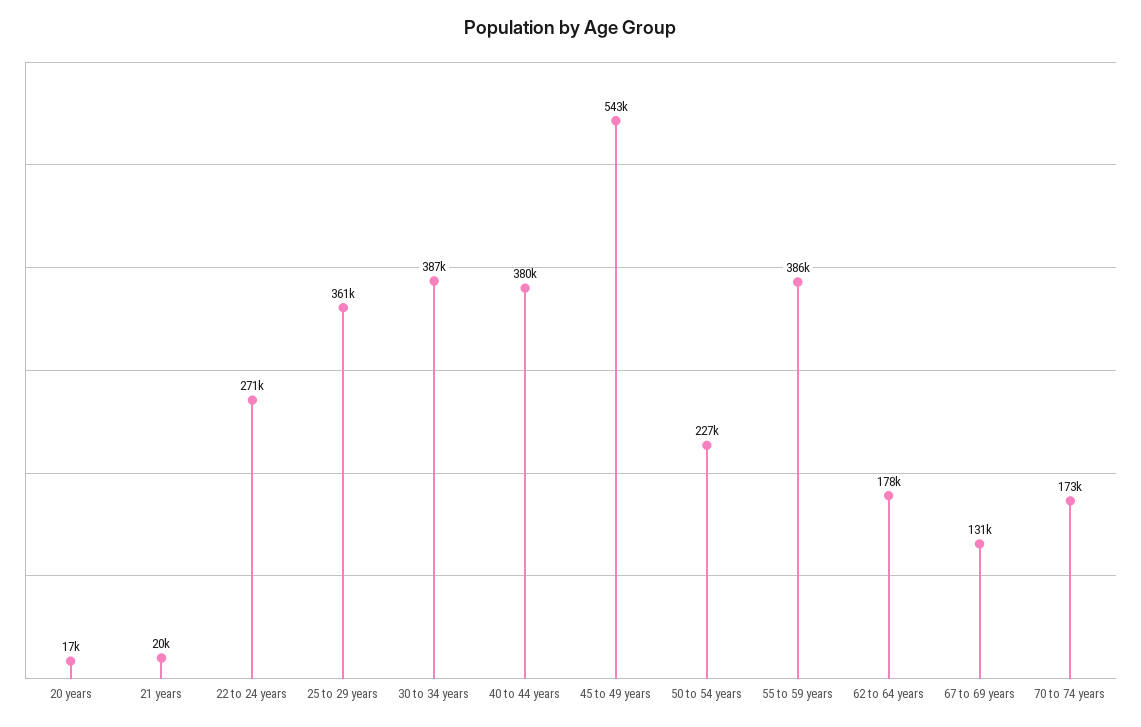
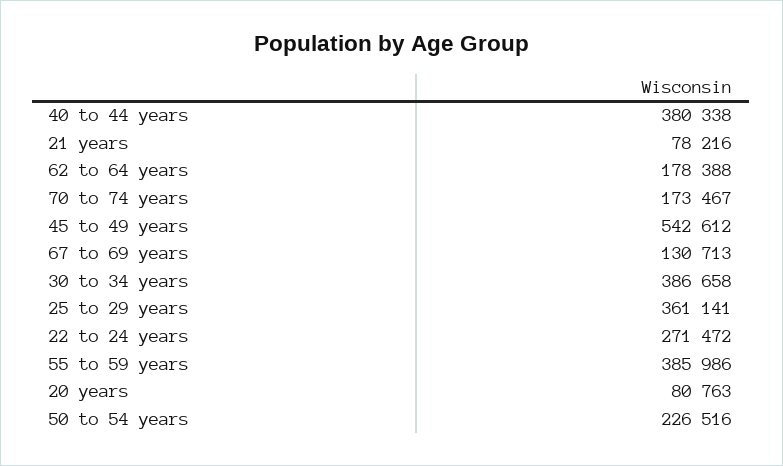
20 years: 17000 -> 80763
21 years: 20000 -> 78216

